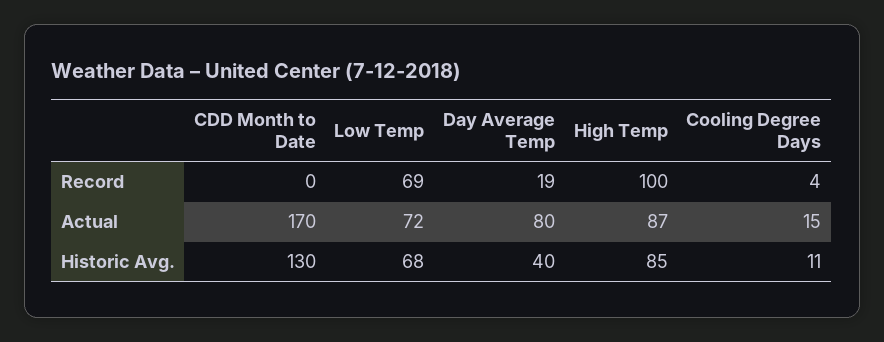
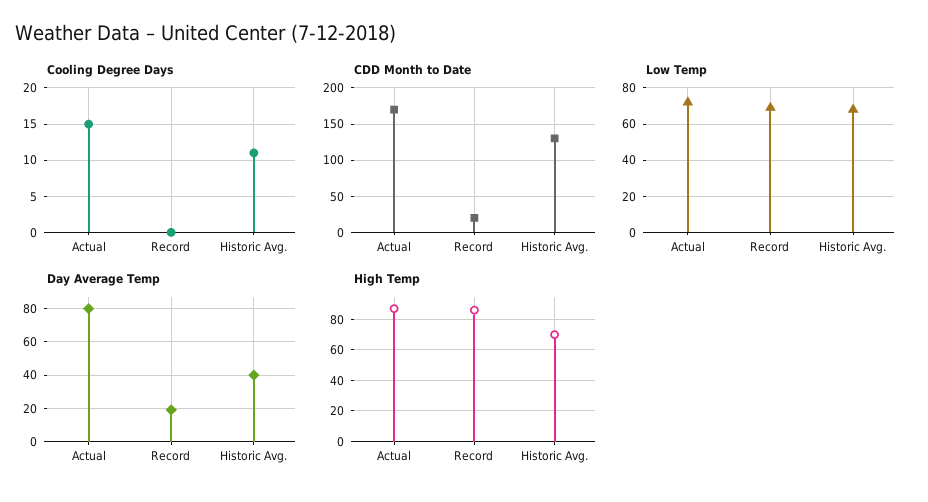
CDD Month to Date, Record: 0 -> 20
High Temp, Record: 100 -> 85
Cooling Degree Days, Record: 4 -> 0
High Temp, Historic Avg.: 85 -> 70

